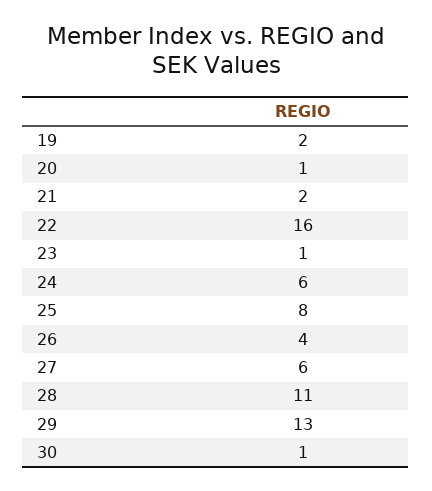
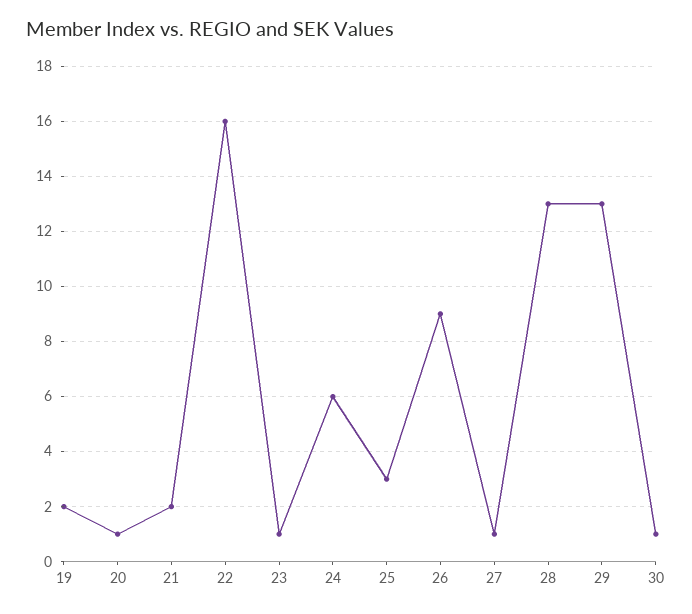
25: 8 -> 3
26: 4 -> 9
27: 6 -> 1
28: 11 -> 13

